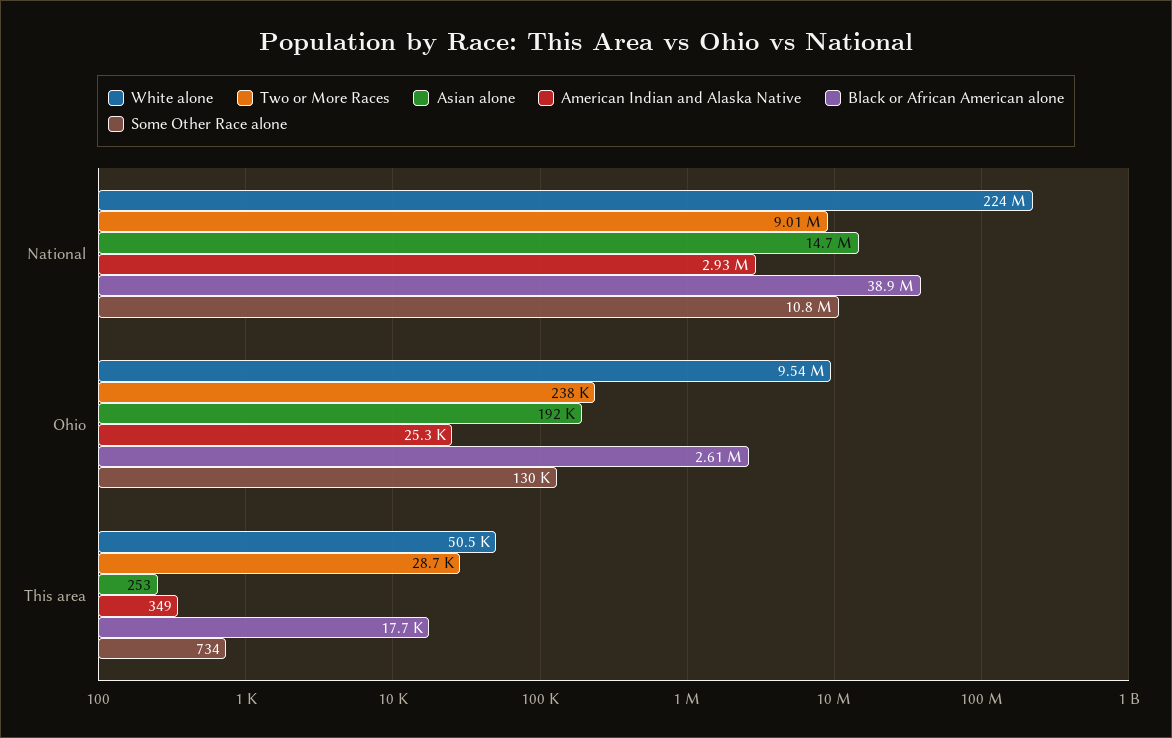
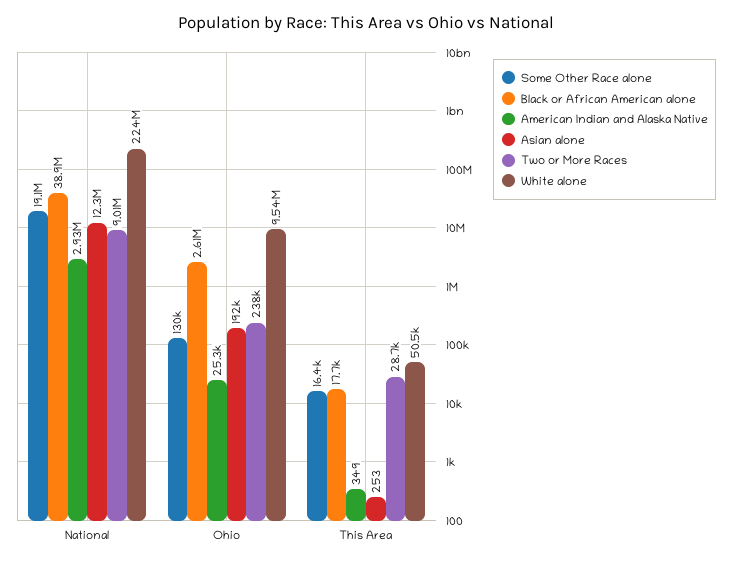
Asian alone, National: 14700000 -> 12300000
Some Other Race alone, National: 10800000 -> 19100000
Some Other Race alone, This area: 734 -> 16400

